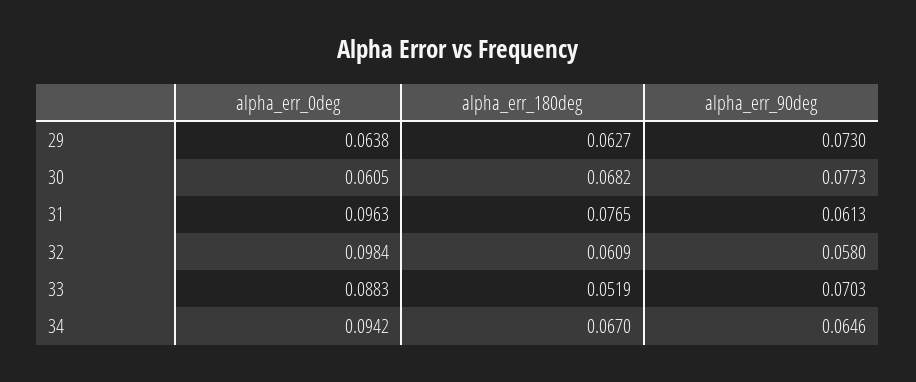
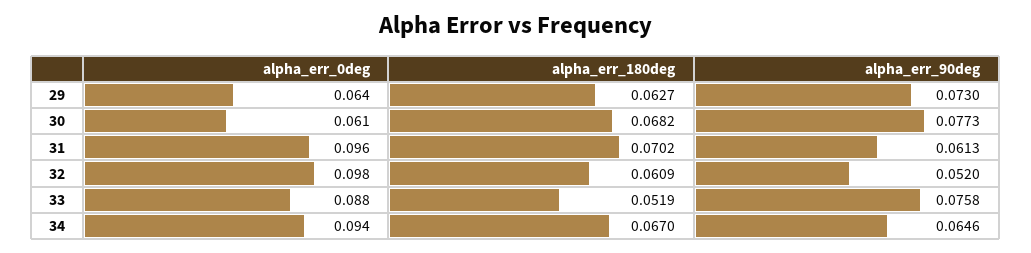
alpha_err_180deg, 31: 0.0765 -> 0.0702
alpha_err_90deg, 32: 0.058 -> 0.052
alpha_err_90deg, 33: 0.0703 -> 0.0758

